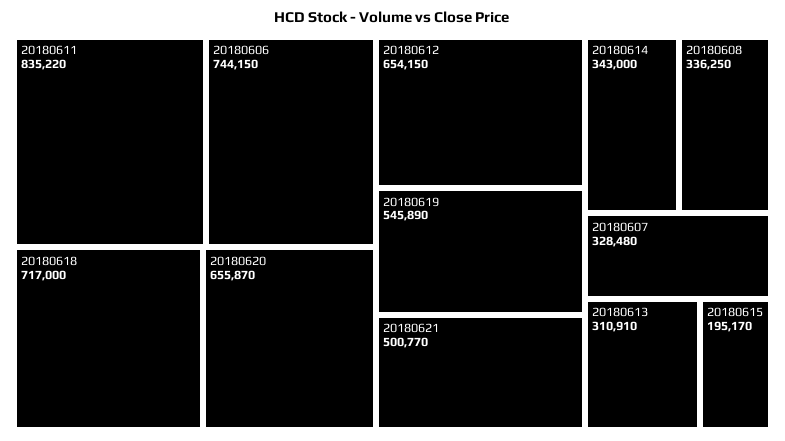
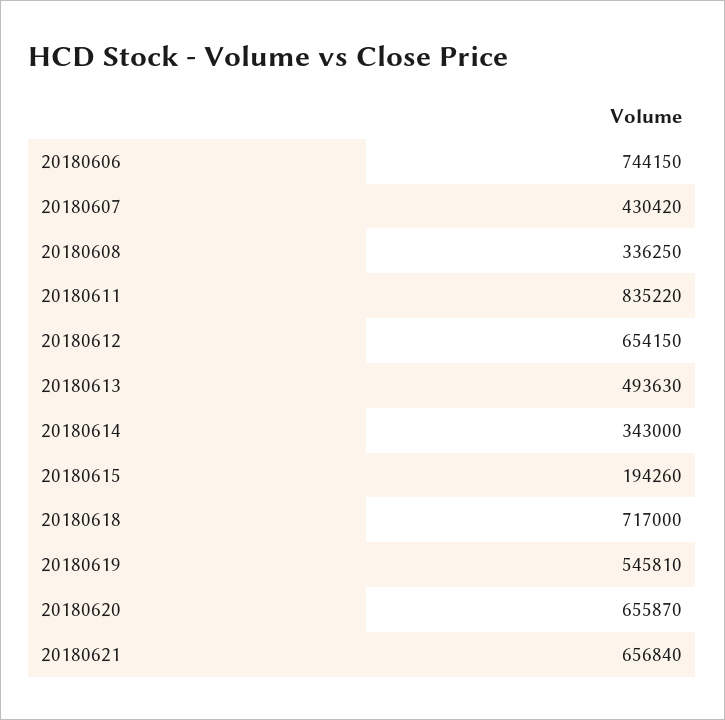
20180619: 545890 -> 545810
20180621: 500770 -> 656840
20180607: 328480 -> 430420
20180613: 310910 -> 493630
20180615: 195170 -> 194260

